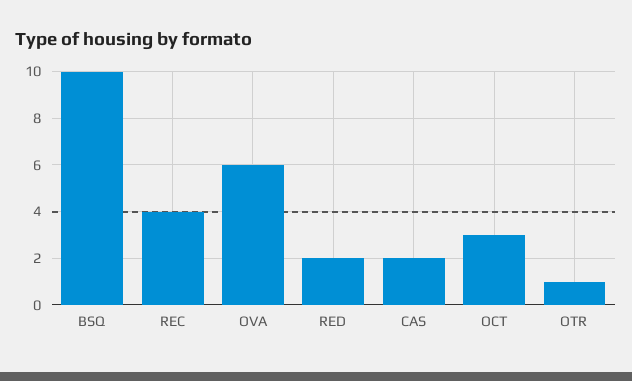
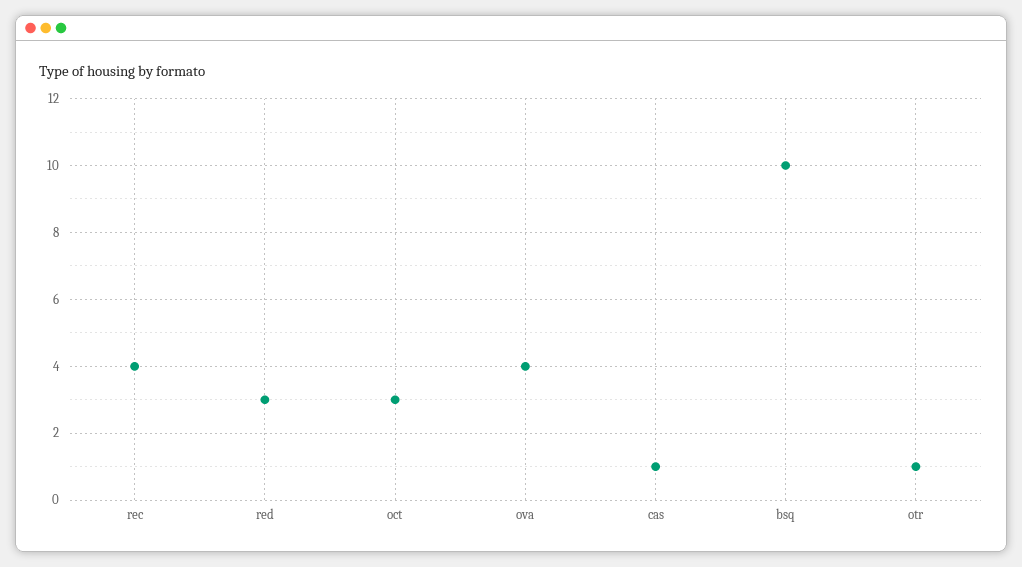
OVA: 6 -> 4
RED: 2 -> 3
CAS: 2 -> 1

